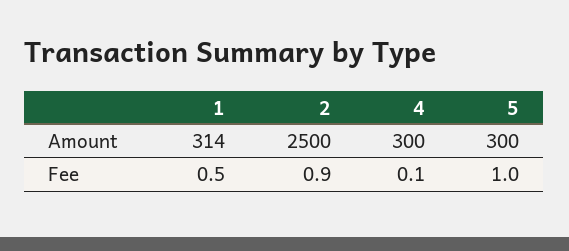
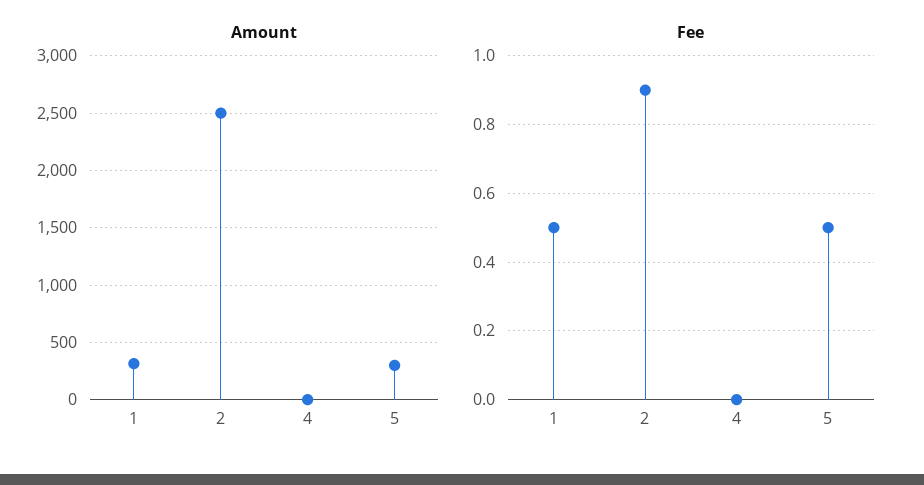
Amount, 4: 300 -> 0
Fee, 4: 0.1 -> 0
Fee, 5: 1 -> 0.5

